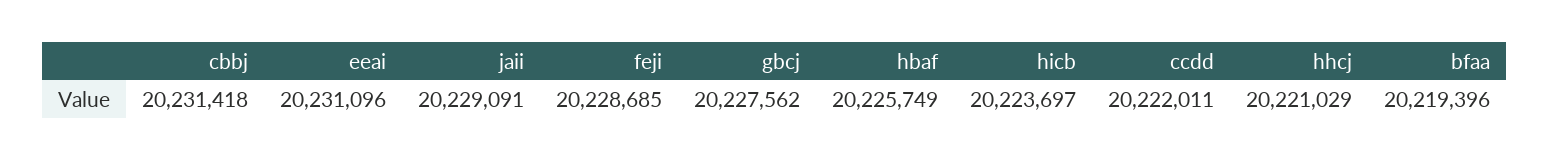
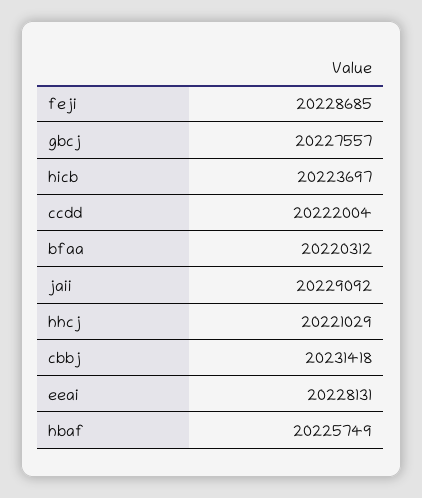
eeai: 20231096 -> 20228131
jaii: 20229091 -> 20229092
gbcj: 20227562 -> 20227557
ccdd: 20222011 -> 20222004
bfaa: 20219396 -> 20220312

